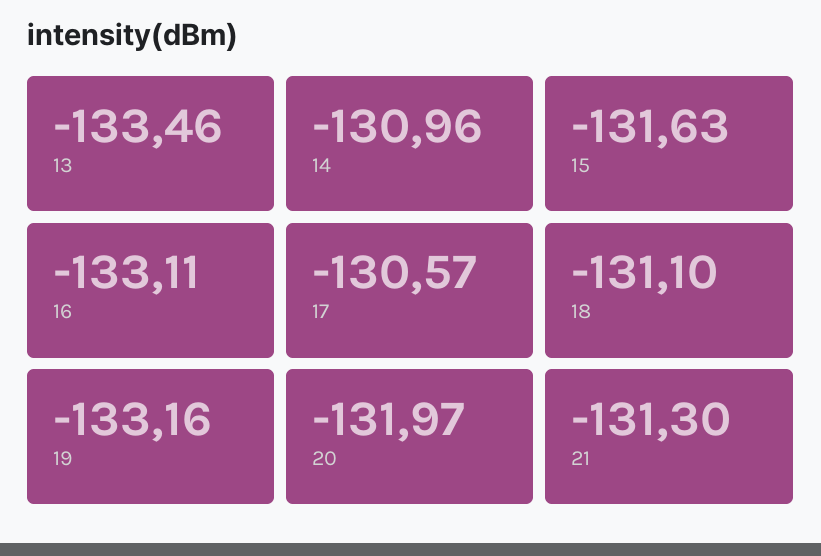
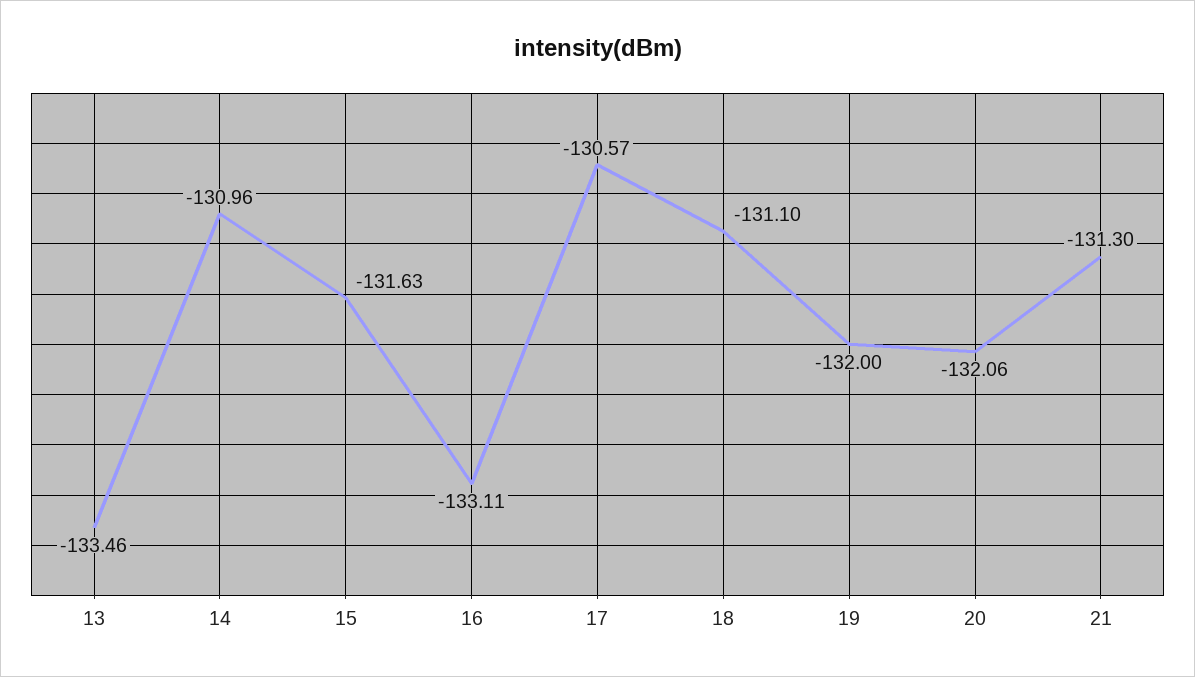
19: -133.16 -> -132
20: -131.97 -> -132.06

